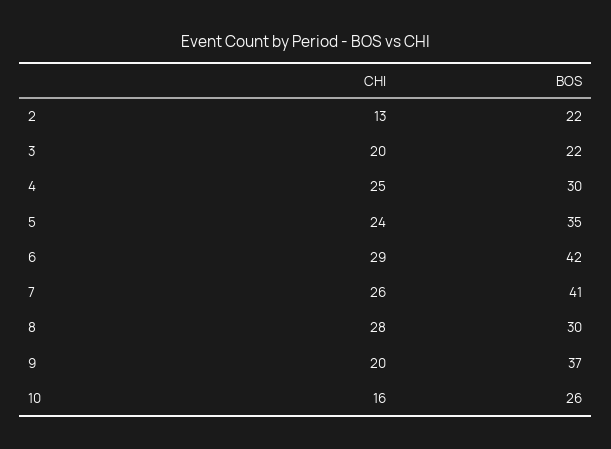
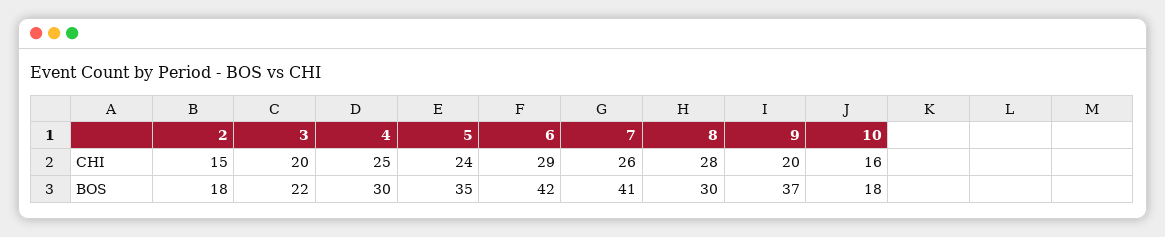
CHI, 2: 13 -> 15
BOS, 2: 22 -> 18
BOS, 10: 26 -> 18

